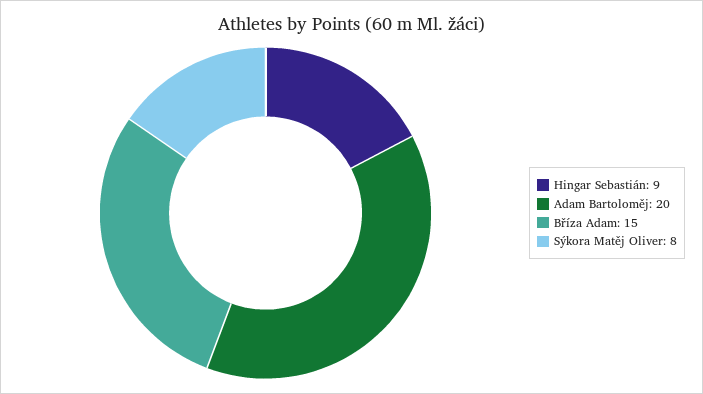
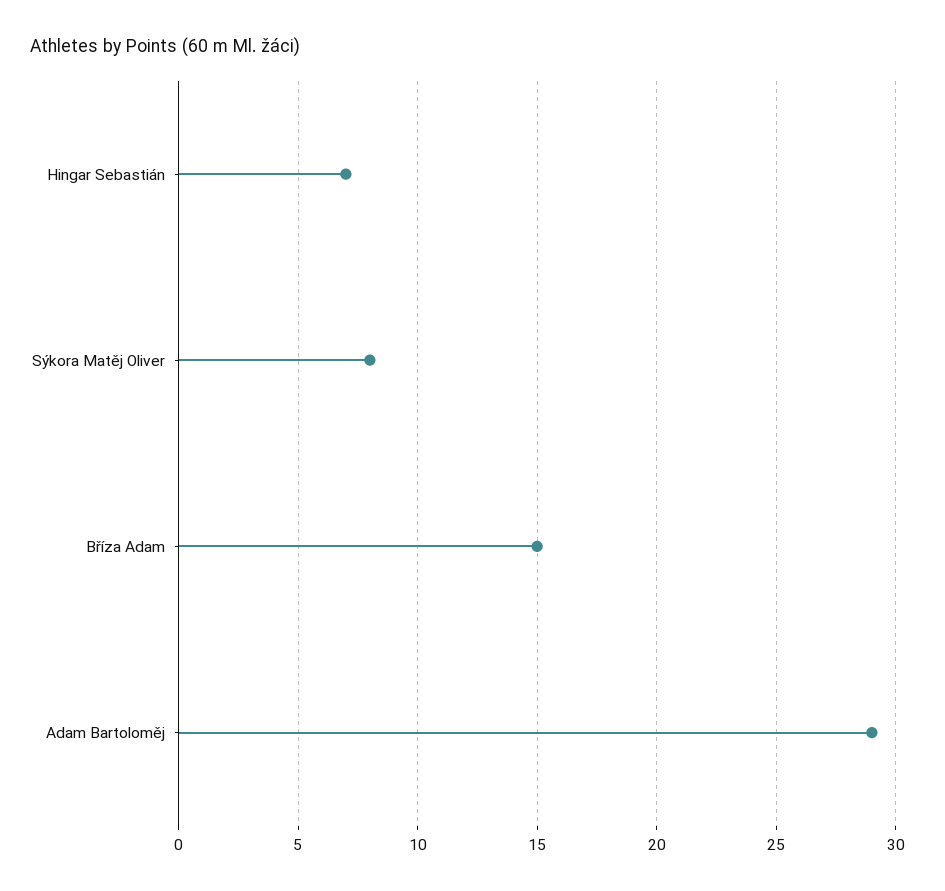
Hingar Sebastián: 9 -> 7
Adam Bartoloměj: 20 -> 29

